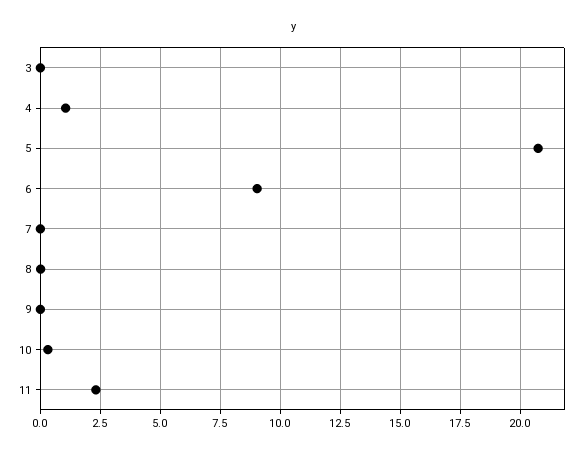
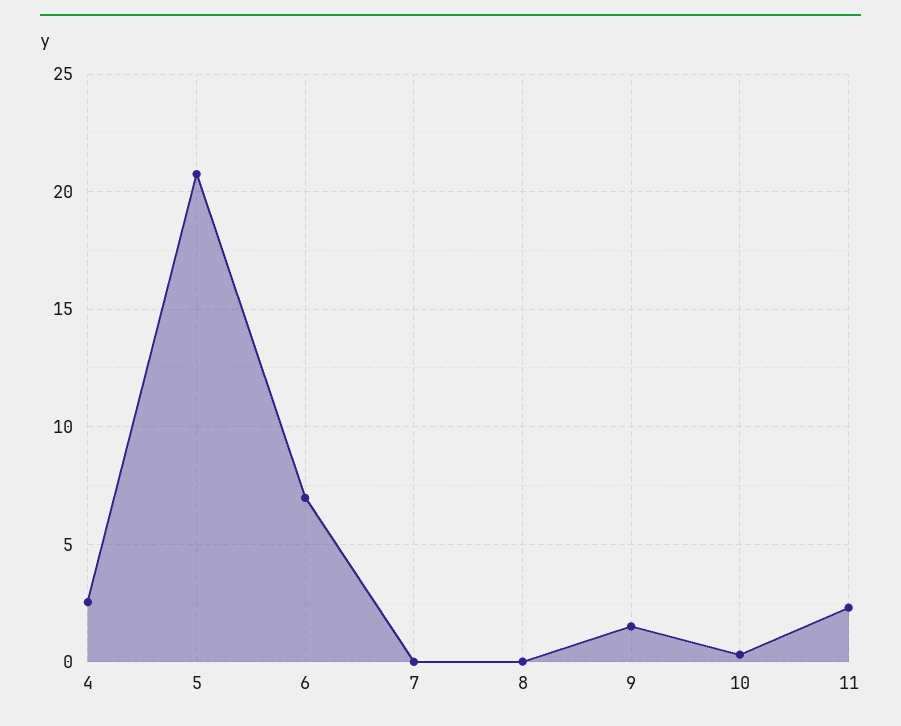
3: 0 -> none
4: 1 -> 2.5
6: 9 -> 7
9: 0 -> 1.5

